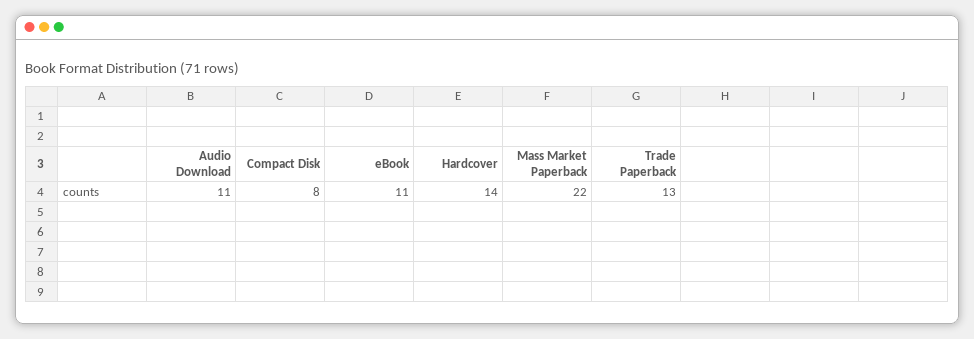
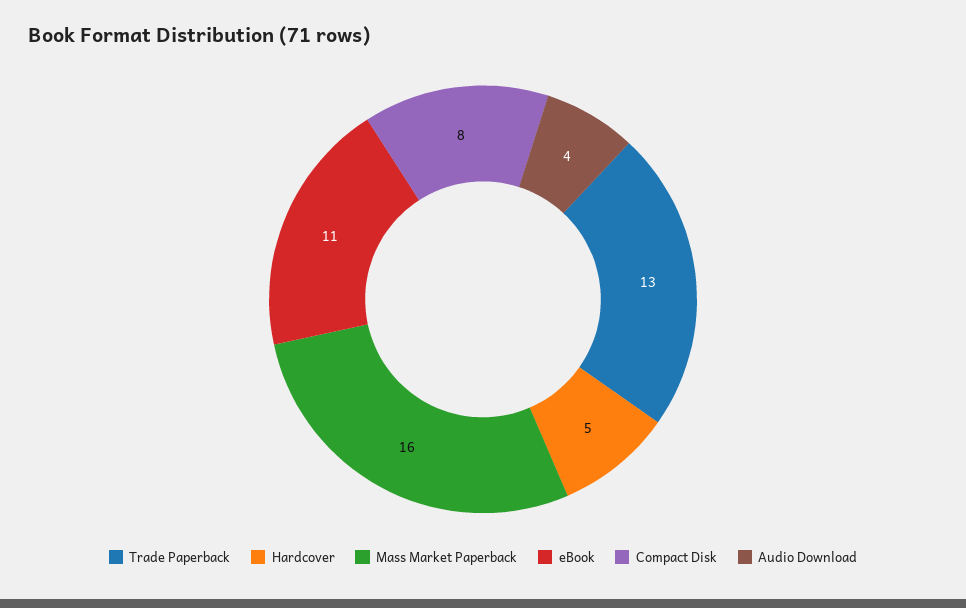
Audio Download: 11 -> 4
Hardcover: 14 -> 5
Mass Market Paperback: 22 -> 16

